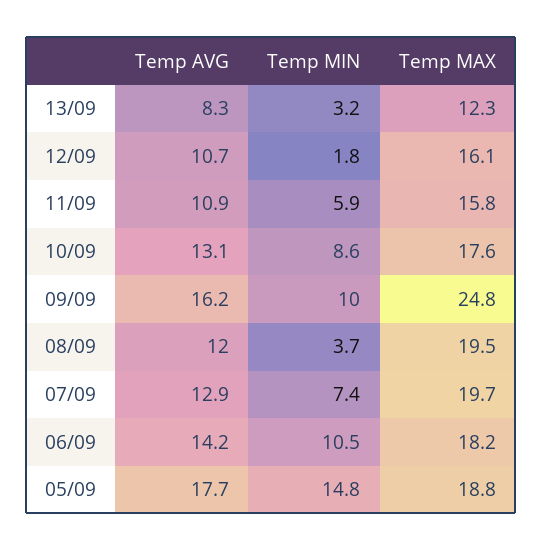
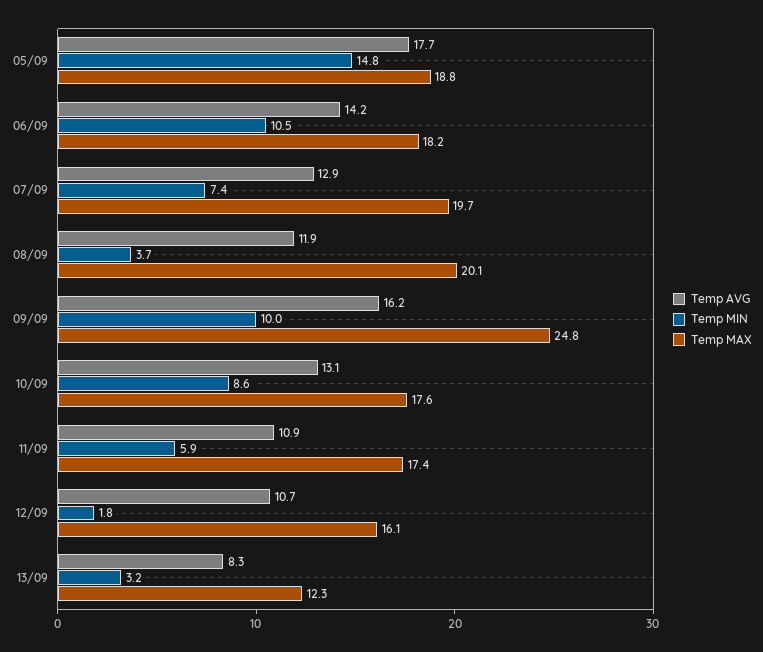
Temp MAX, 11/09: 15.8 -> 17.4
Temp AVG, 08/09: 12 -> 11.9
Temp MAX, 08/09: 19.5 -> 20.1

